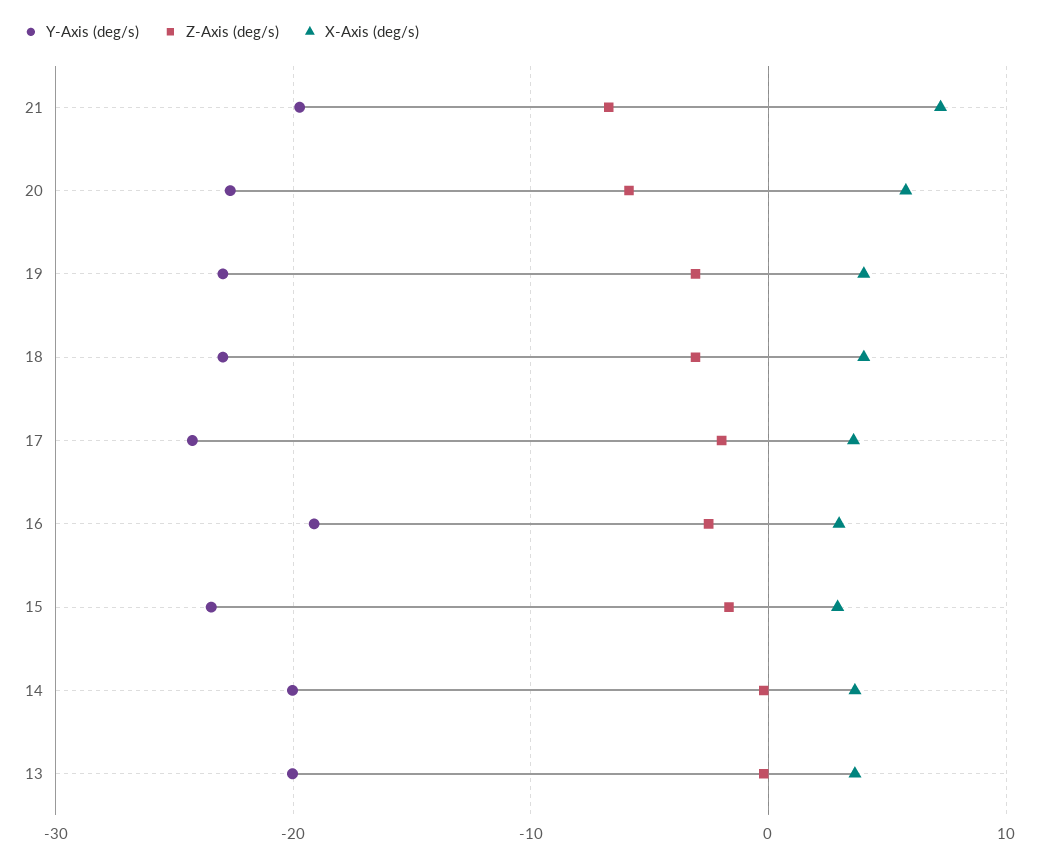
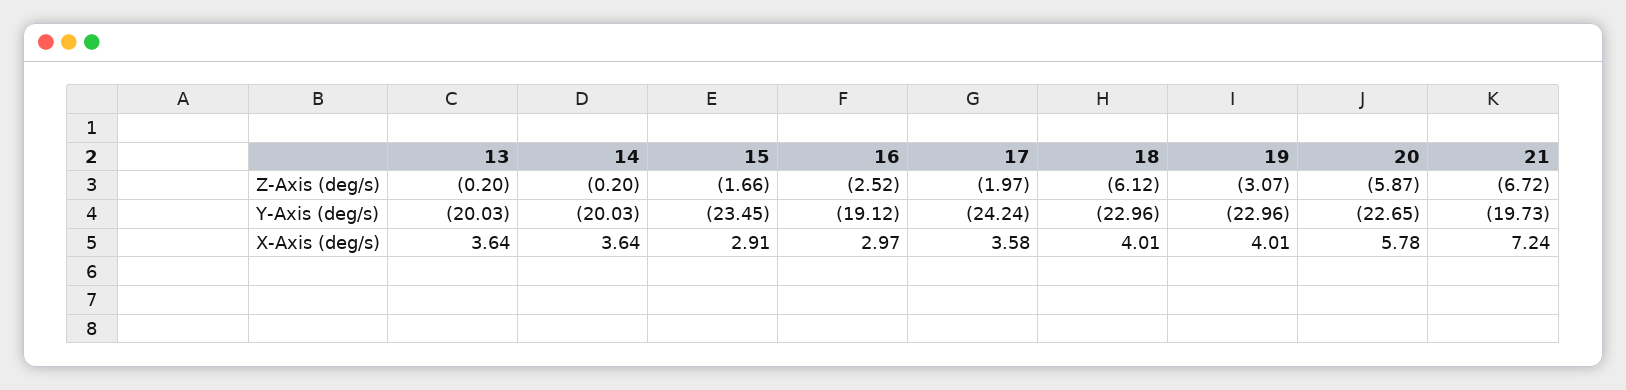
Z-Axis (deg/s), 18: -3 -> -6.12

